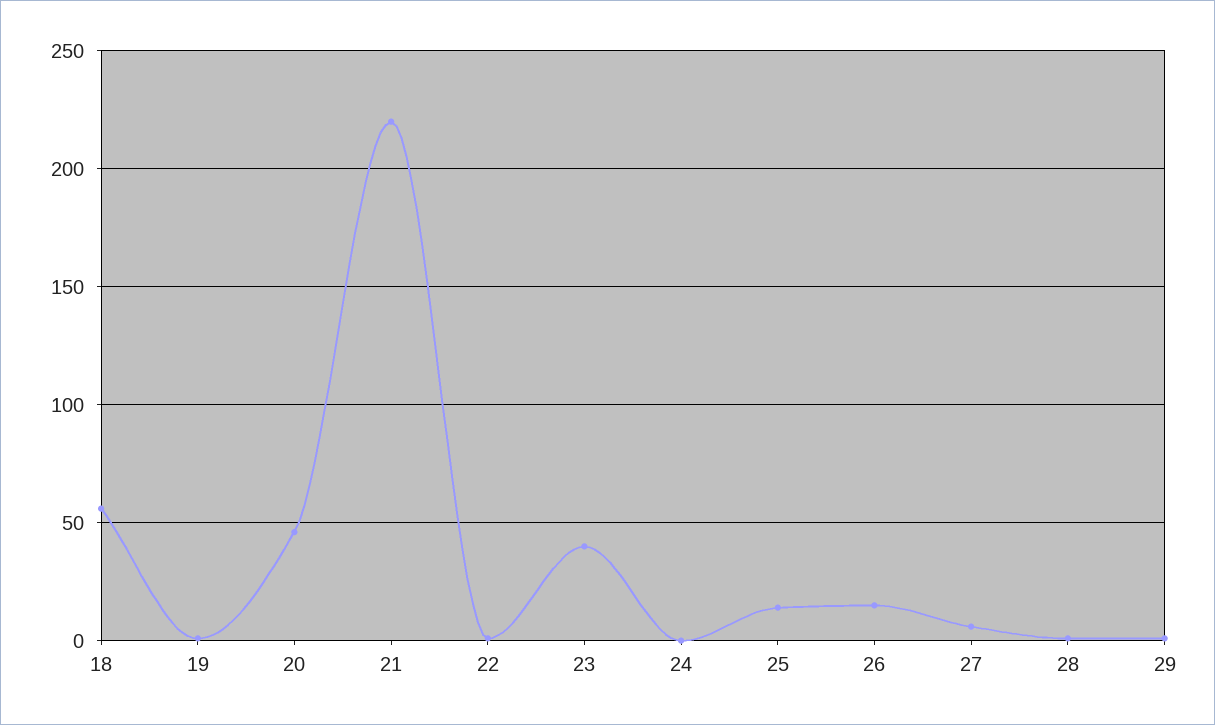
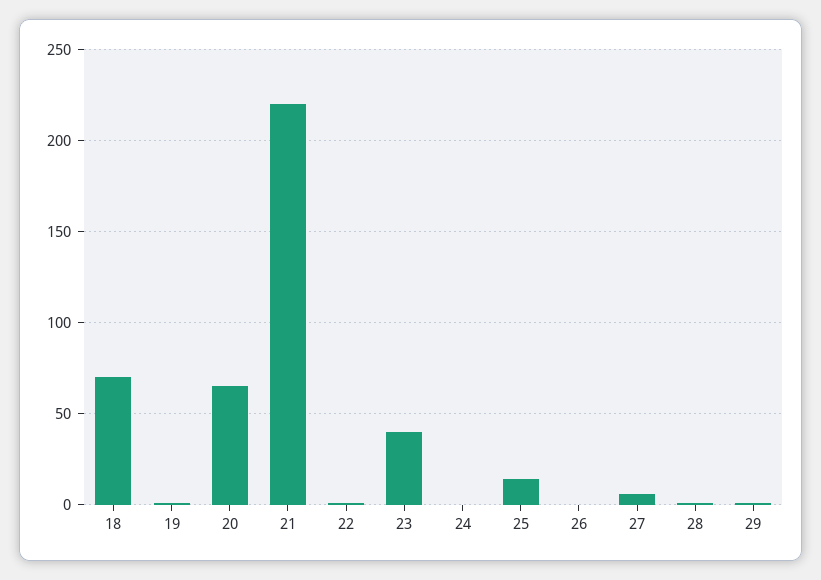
18: 55 -> 70
20: 45 -> 65
26: 15 -> 0

